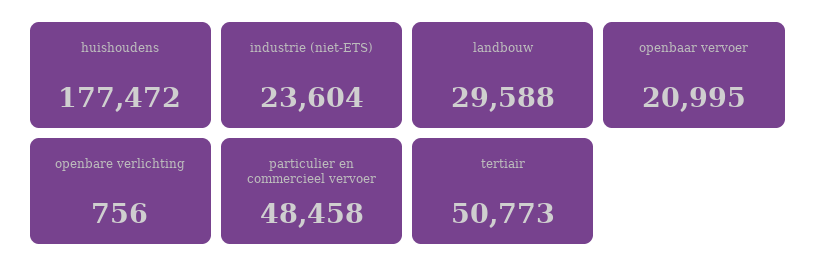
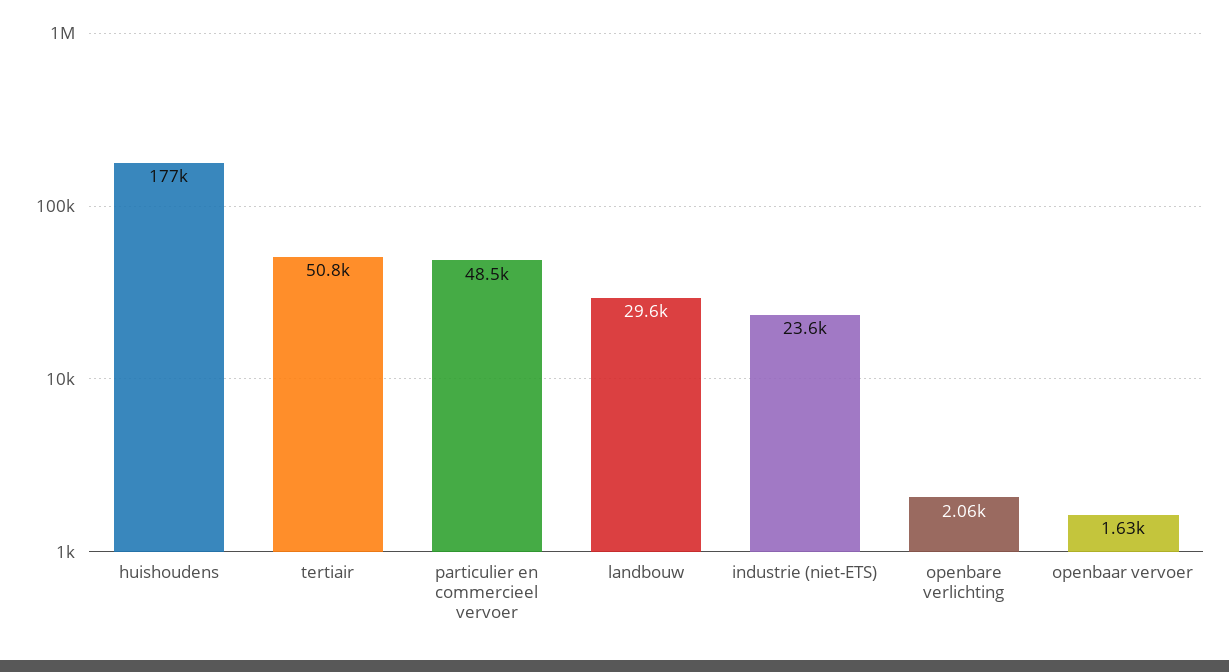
openbaar vervoer: 20995 -> 1630
openbare verlichting: 756 -> 2060

